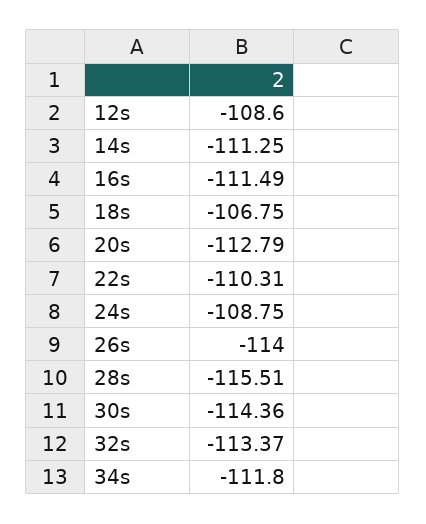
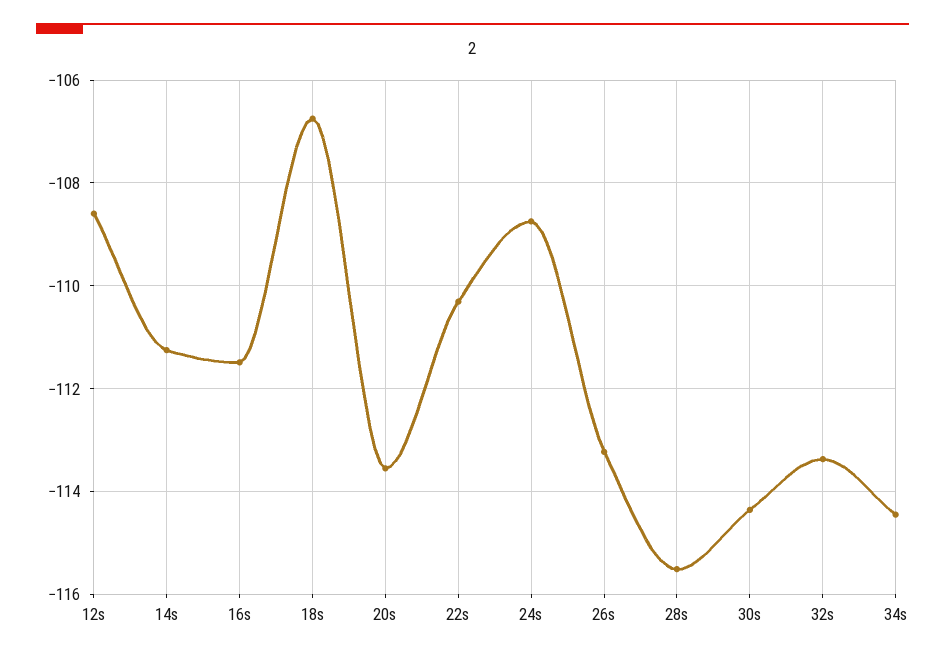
20s: -112.79 -> -113.6
26s: -114 -> -113.2
34s: -111.8 -> -114.4

